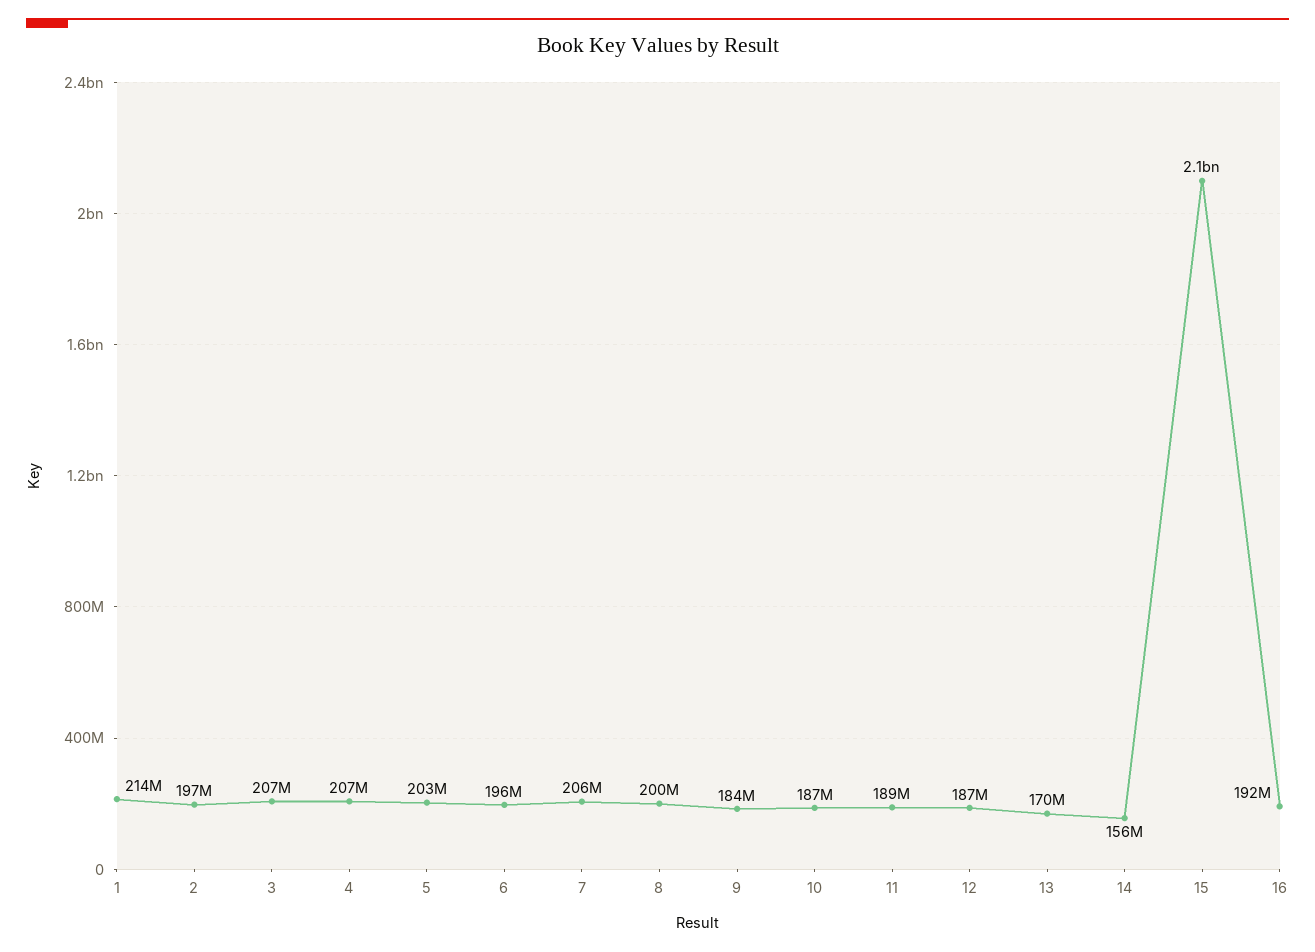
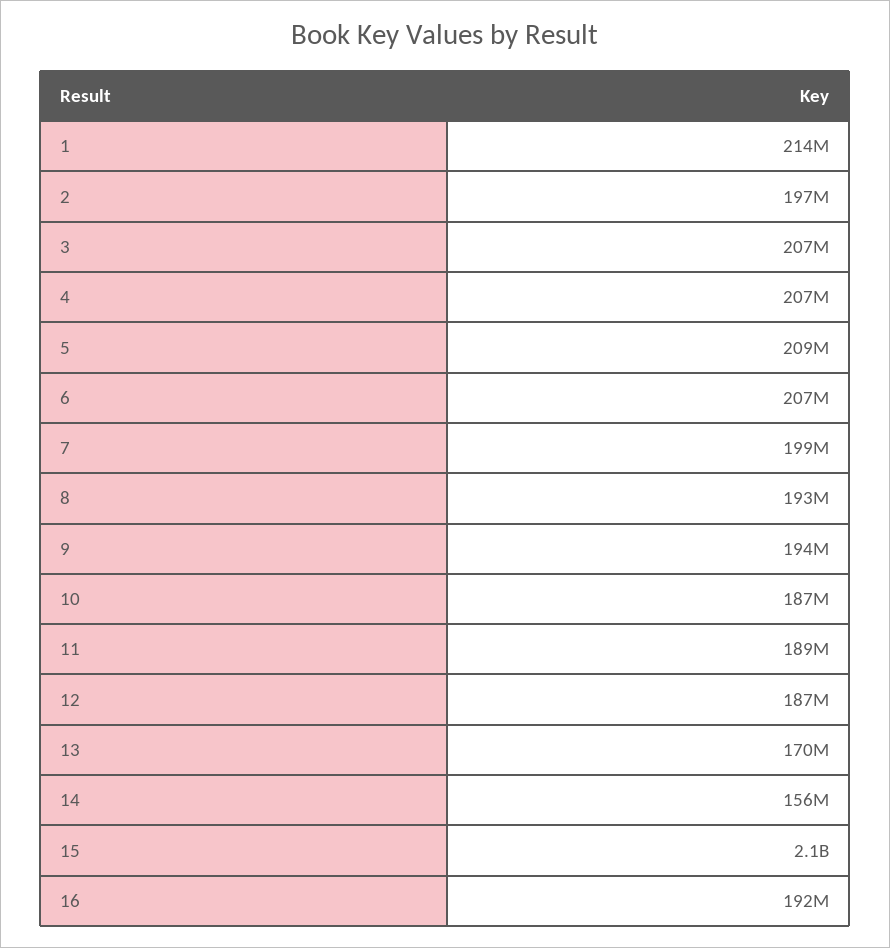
5: 203000000 -> 209000000
6: 196000000 -> 207000000
7: 206000000 -> 199000000
8: 200000000 -> 193000000
9: 184000000 -> 194000000

